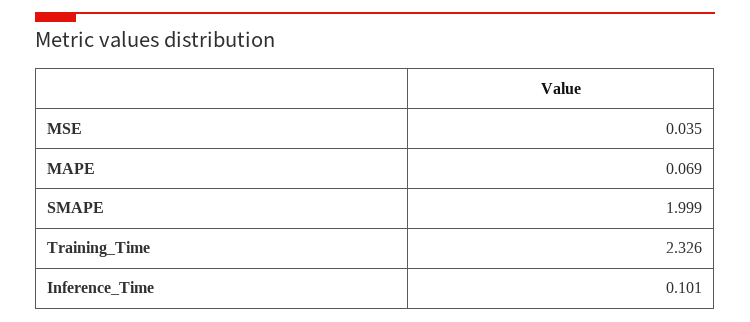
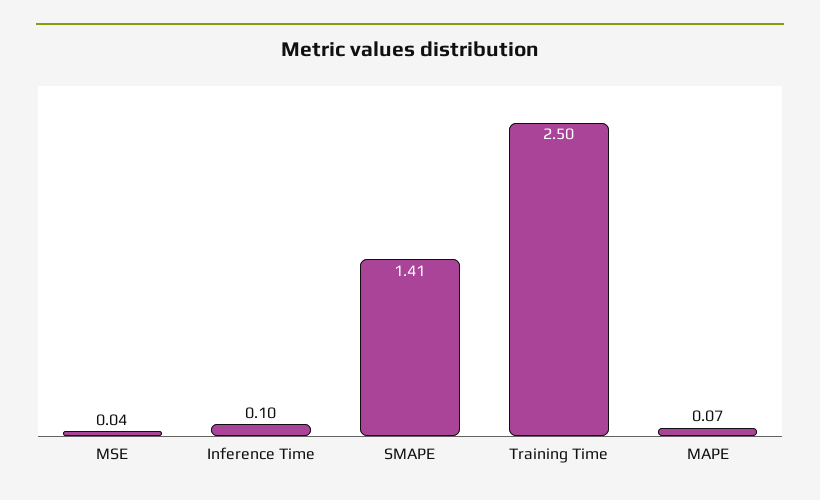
SMAPE: 1.999 -> 1.41
Training_Time: 2.326 -> 2.5

